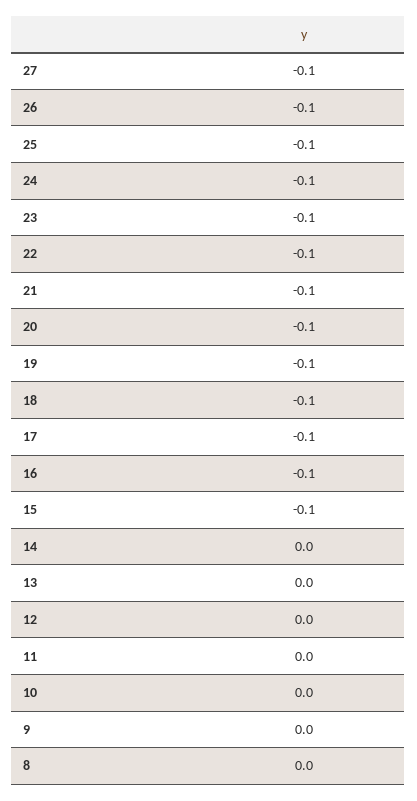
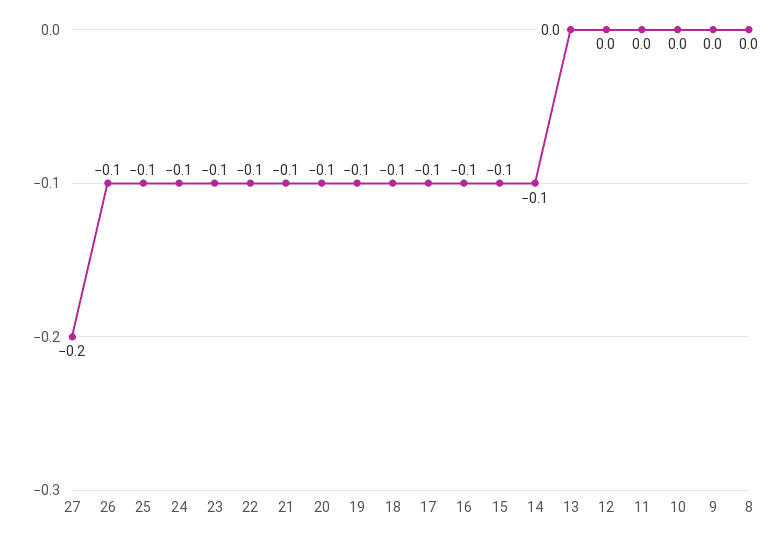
27: -0.1 -> -0.2
14: 0 -> -0.1

